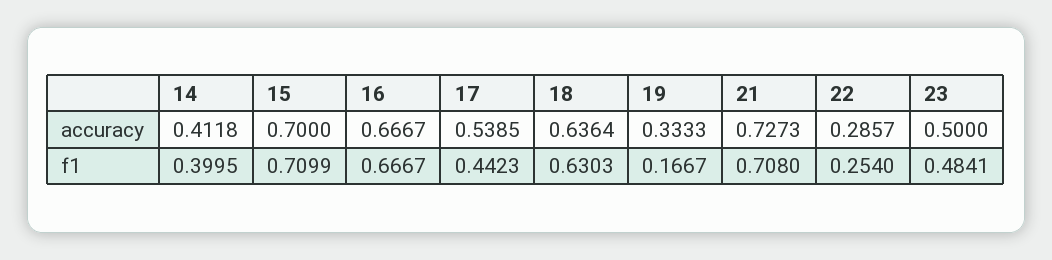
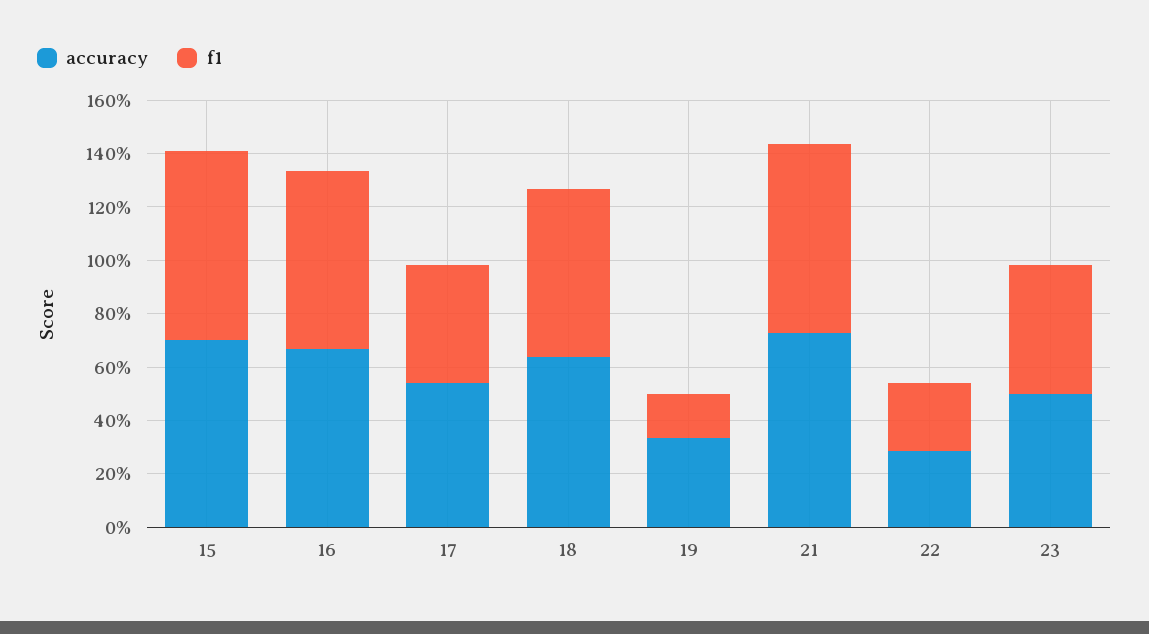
accuracy, 14: 0.4118 -> none
f1, 14: 0.3995 -> none

